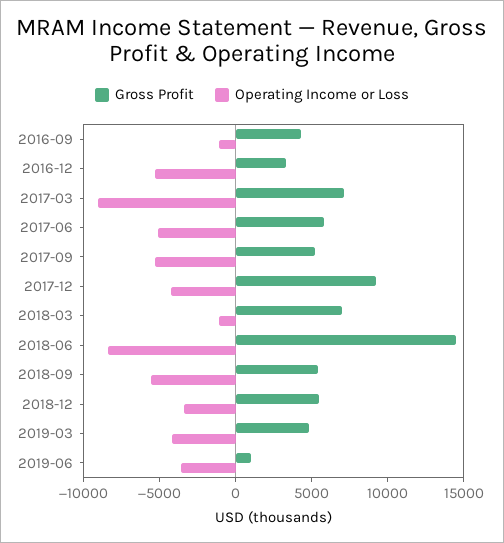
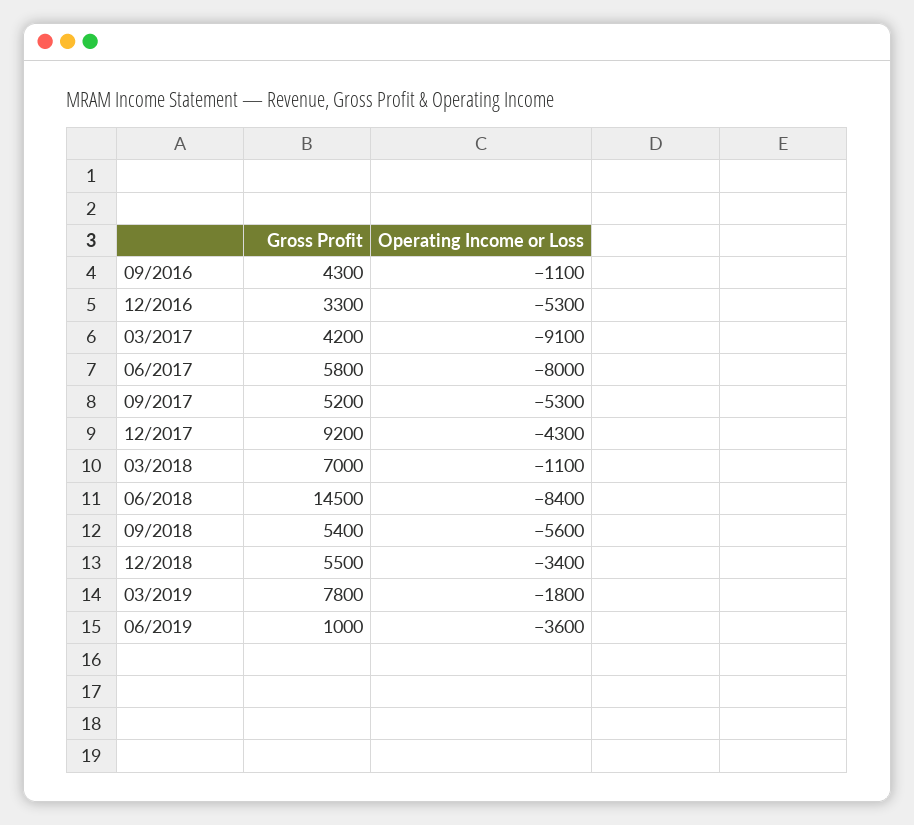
Gross Profit, 2017-03: 7000 -> 4200
Operating Income or Loss, 2017-06: -5000 -> -8000
Gross Profit, 2019-03: 5000 -> 7800
Operating Income or Loss, 2019-03: -4000 -> -1800

